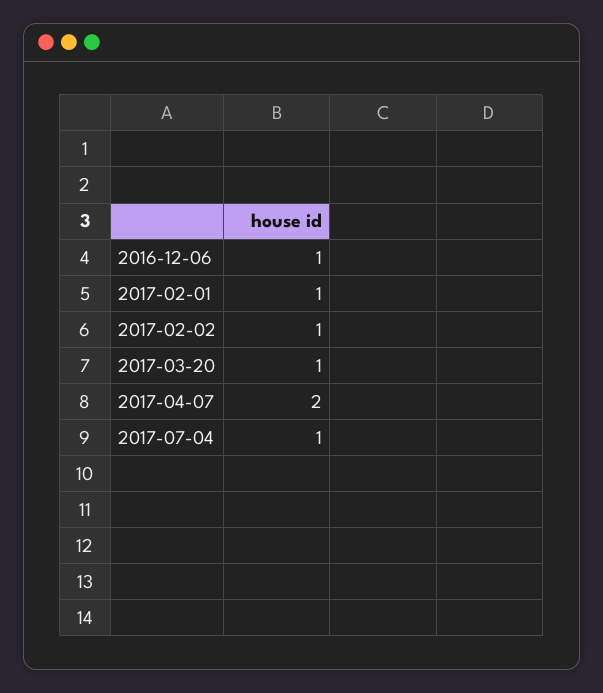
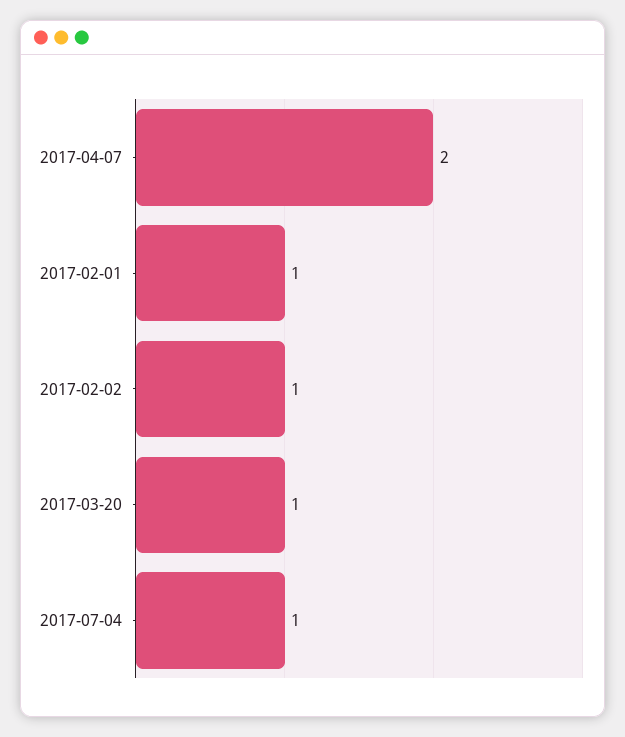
2016-12-06: 1 -> none

